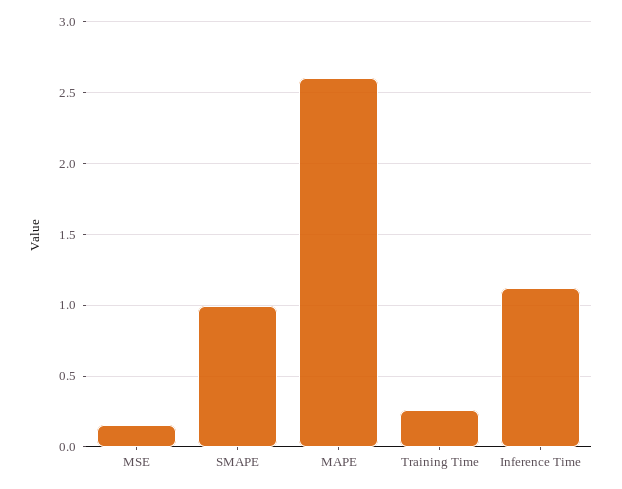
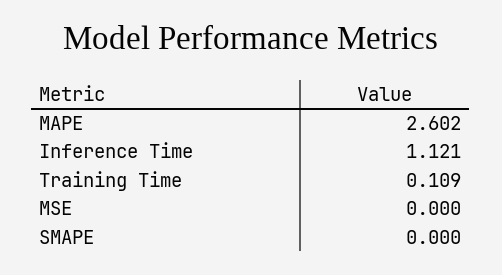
MSE: 0.15 -> 0
SMAPE: 1 -> 0
Training Time: 0.25 -> 0.109

